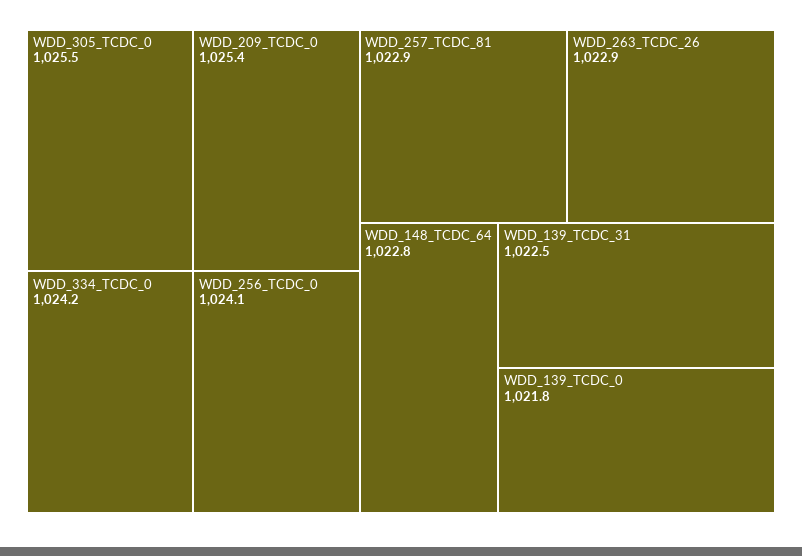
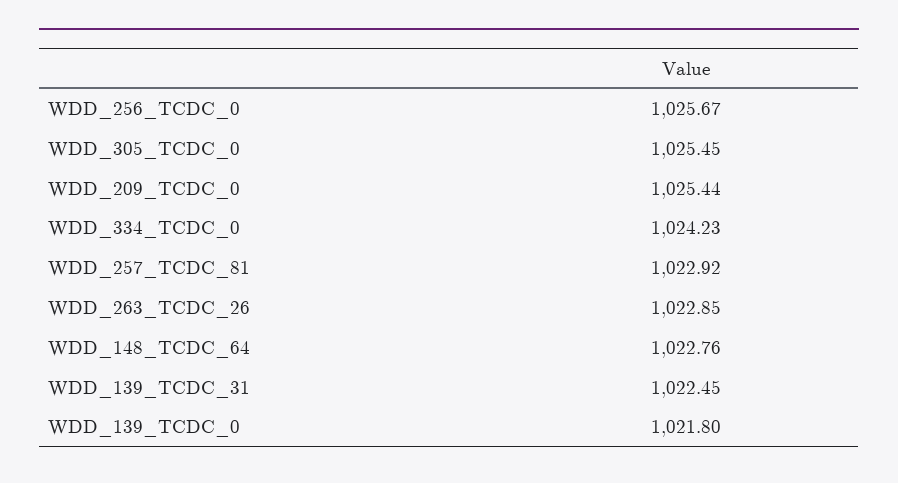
WDD_256_TCDC_0: 1024.1 -> 1025.67

